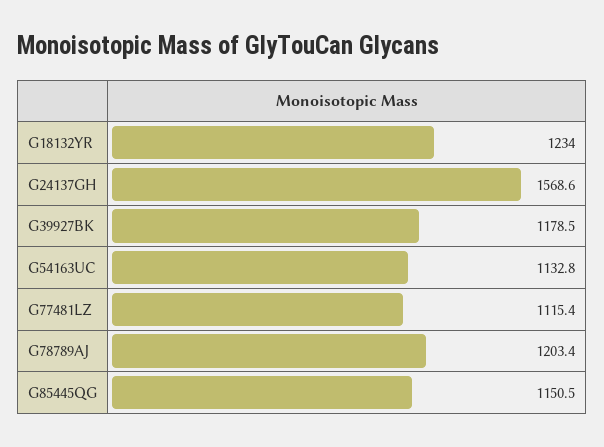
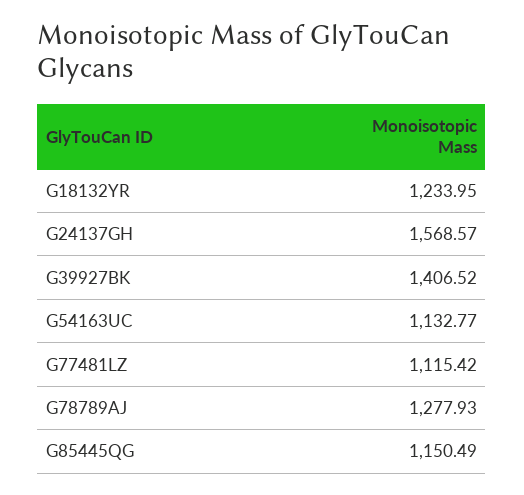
G39927BK: 1178.5 -> 1406.52
G78789AJ: 1203.4 -> 1277.93

